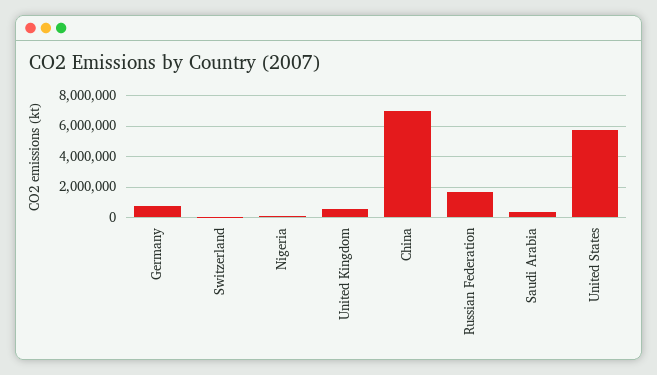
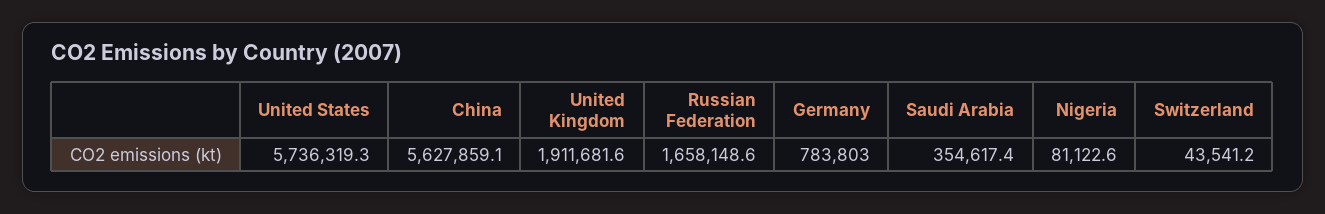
United Kingdom: 500000 -> 1911681.6
China: 7000000 -> 5627859.1

